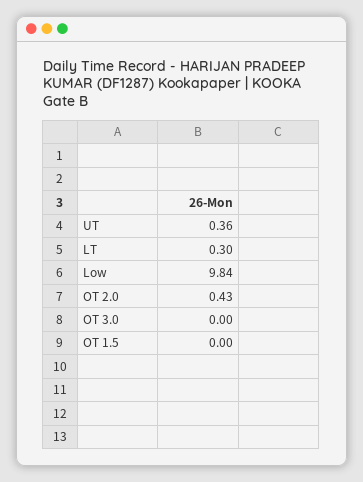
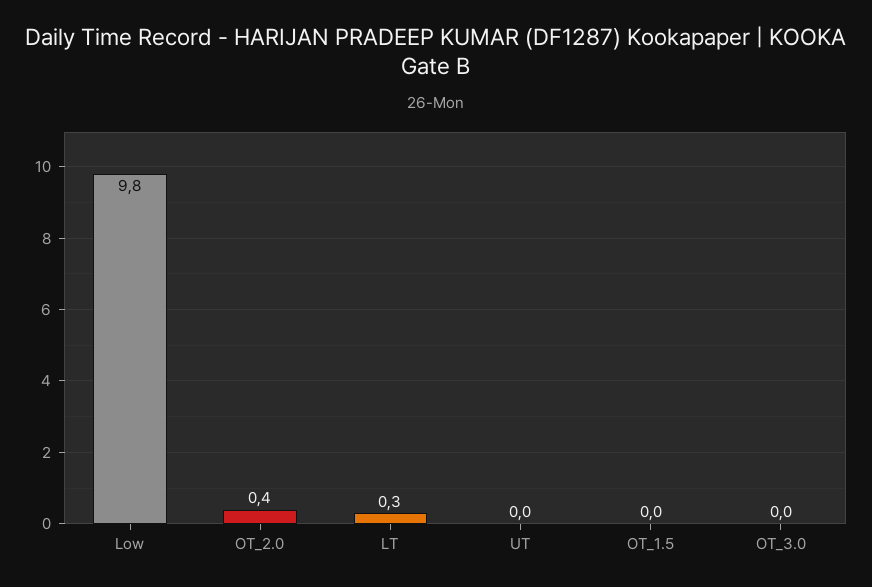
UT: 0.36 -> 0

